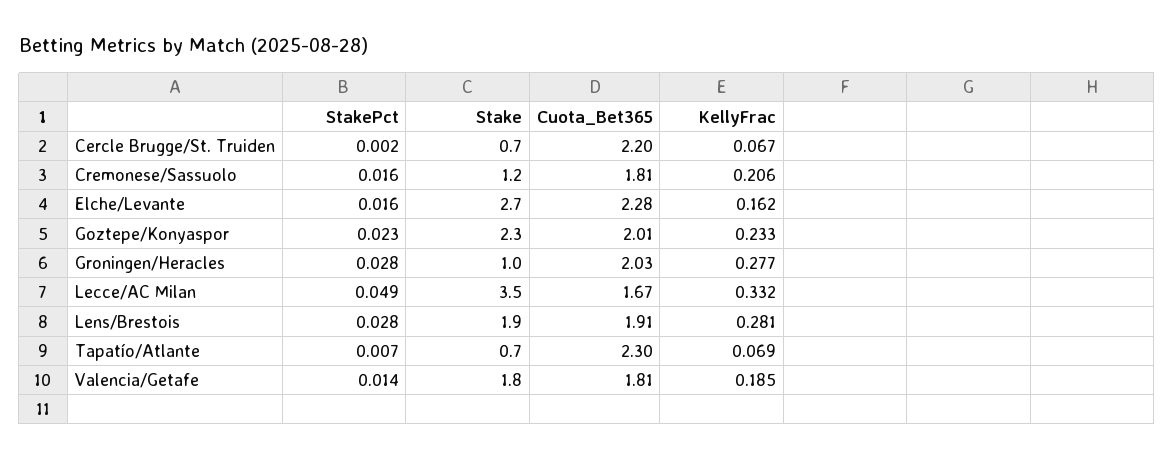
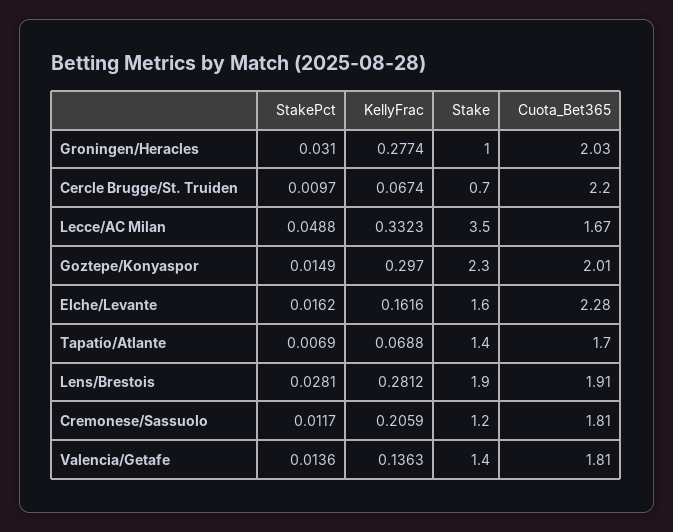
StakePct, Cercle Brugge/St. Truiden: 0.002 -> 0.0097
StakePct, Cremonese/Sassuolo: 0.016 -> 0.0117
Stake, Elche/Levante: 2.7 -> 1.6
StakePct, Goztepe/Konyaspor: 0.023 -> 0.0149
KellyFrac, Goztepe/Konyaspor: 0.233 -> 0.297
StakePct, Groningen/Heracles: 0.028 -> 0.031
Stake, Tapatío/Atlante: 0.7 -> 1.4
Cuota_Bet365, Tapatío/Atlante: 2.3 -> 1.7
Stake, Valencia/Getafe: 1.8 -> 1.4
KellyFrac, Valencia/Getafe: 0.185 -> 0.1363

